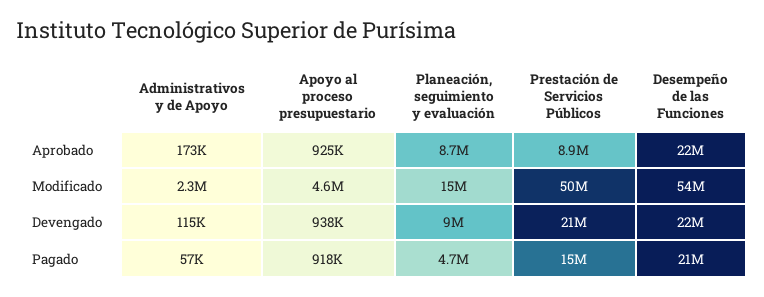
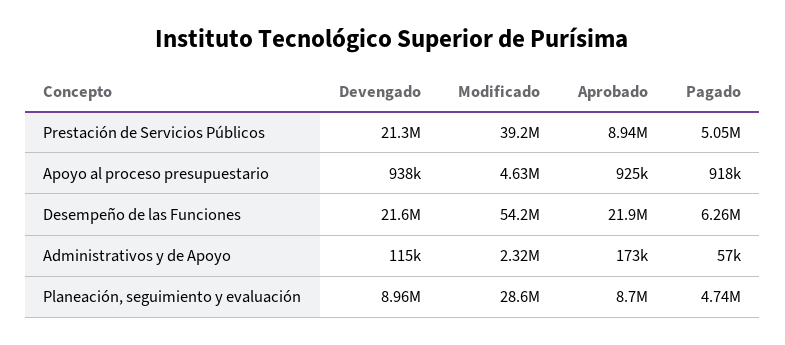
Planeación, seguimiento y evaluación, Modificado: 15000000 -> 28600000
Prestación de Servicios Públicos, Modificado: 50000000 -> 39200000
Prestación de Servicios Públicos, Pagado: 15000000 -> 5050000
Desempeño de las Funciones, Pagado: 21000000 -> 6260000

